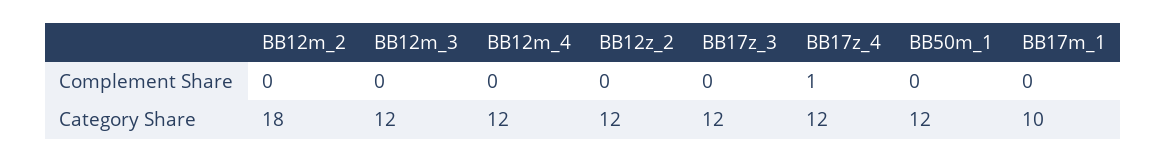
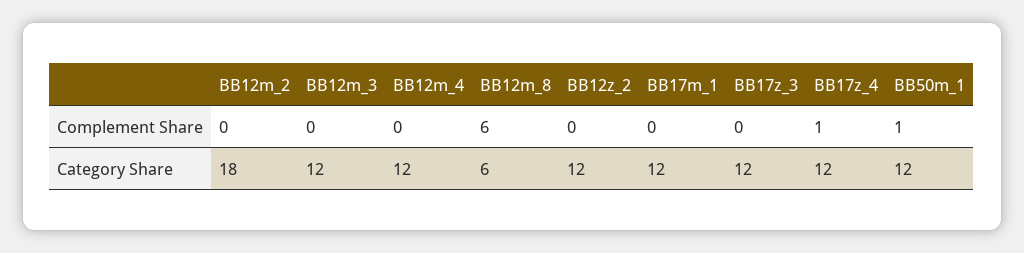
BB50m_1, Complement Share: 0 -> 1
BB17m_1, Category Share: 10 -> 12
BB12m_8, Complement Share: none -> 6
BB12m_8, Category Share: none -> 6

